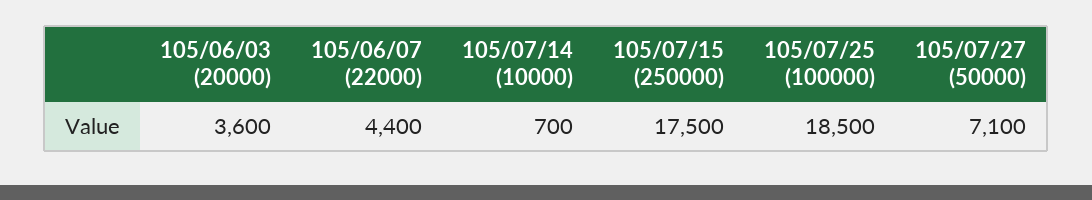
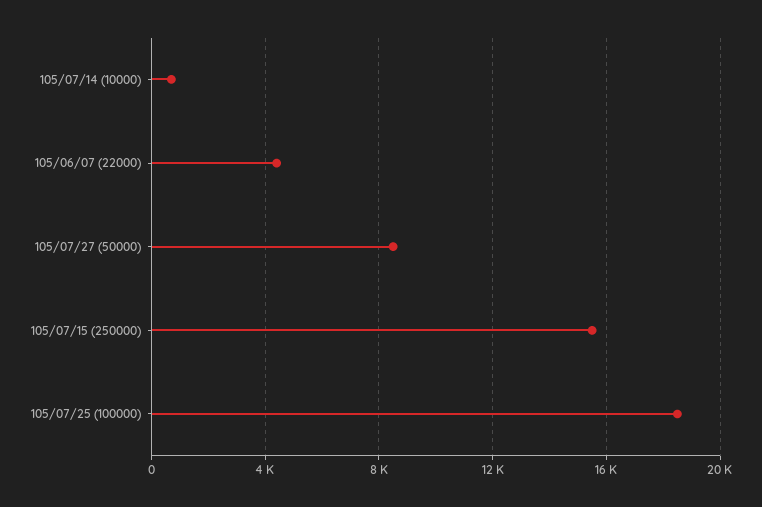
105/06/03 (20000): 3600 -> none
105/07/15 (250000): 17500 -> 15500
105/07/27 (50000): 7100 -> 8500

